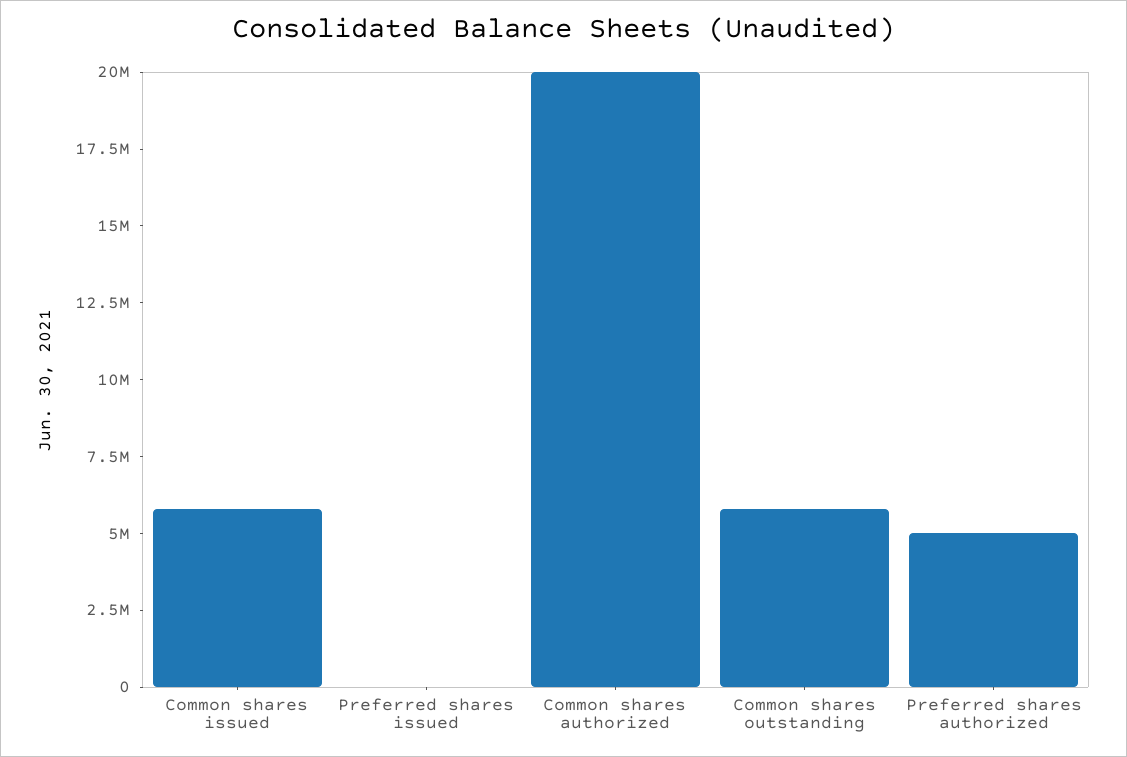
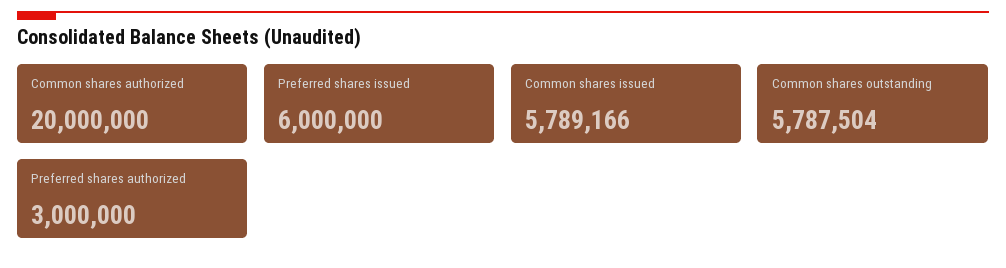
Preferred shares issued: 0 -> 6000000
Preferred shares authorized: 5000000 -> 3000000

